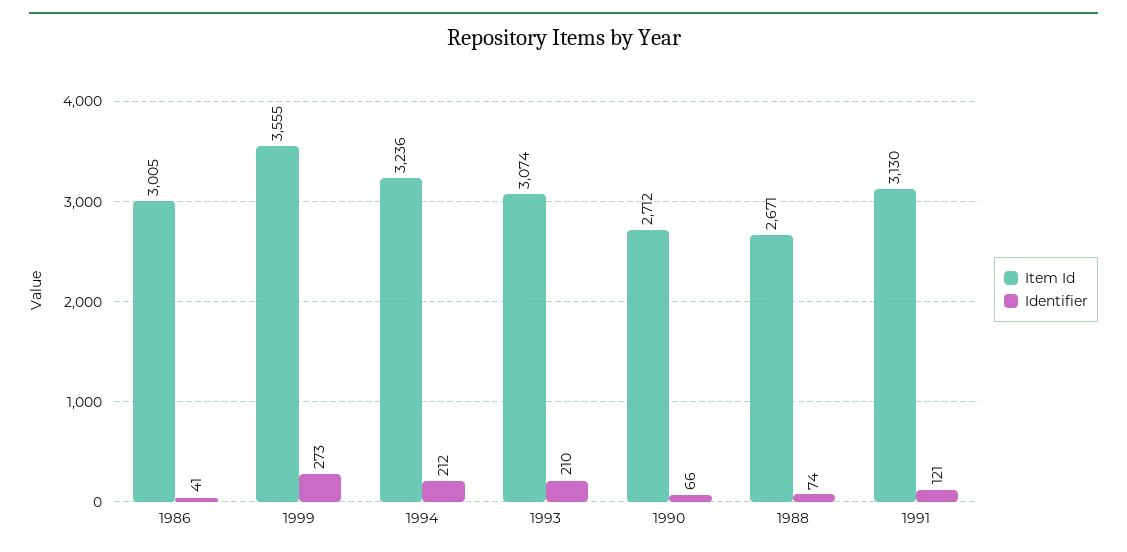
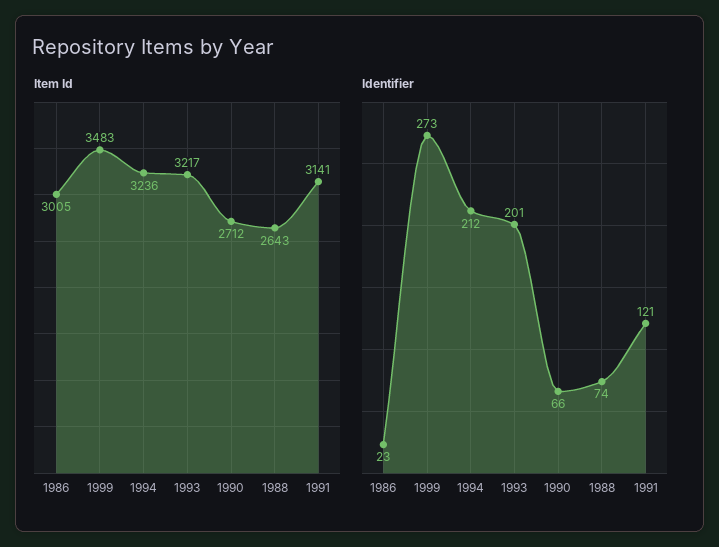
Identifier, 1986: 41 -> 23
Item Id, 1999: 3555 -> 3483
Item Id, 1993: 3074 -> 3217
Identifier, 1993: 210 -> 201
Item Id, 1988: 2671 -> 2643
Item Id, 1991: 3130 -> 3141

